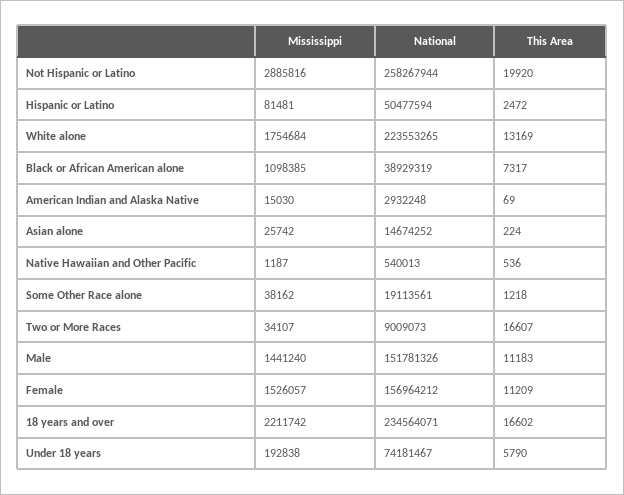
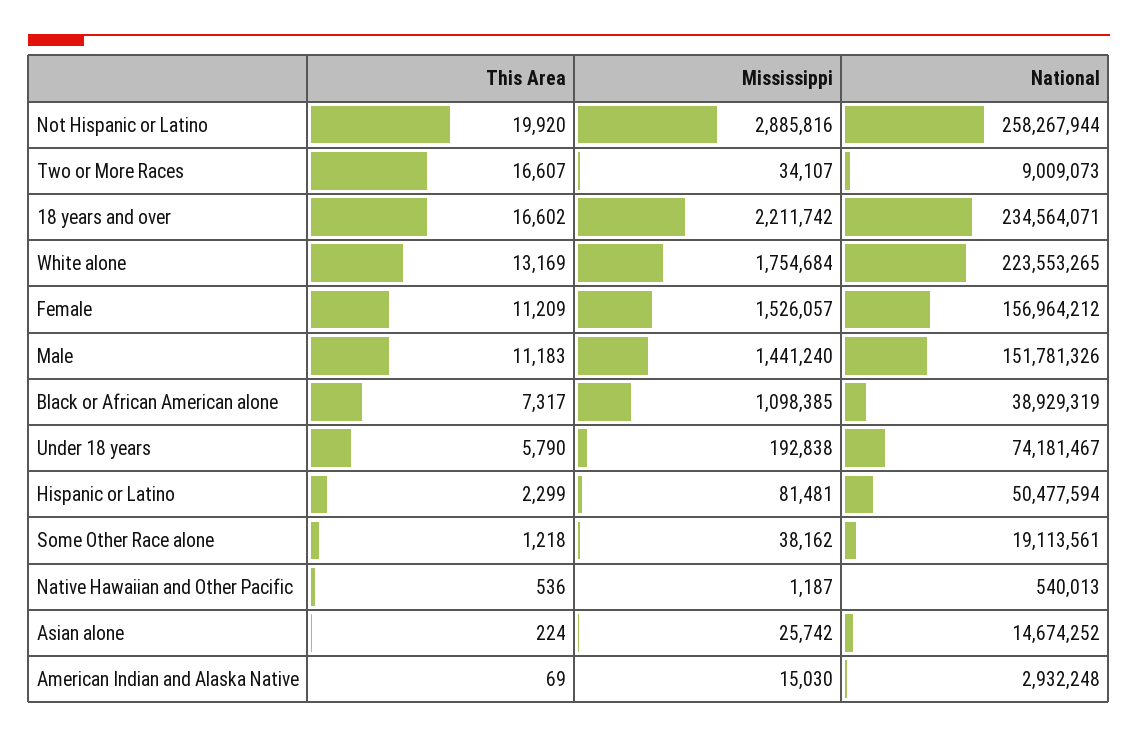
This Area, Hispanic or Latino: 2472 -> 2299

